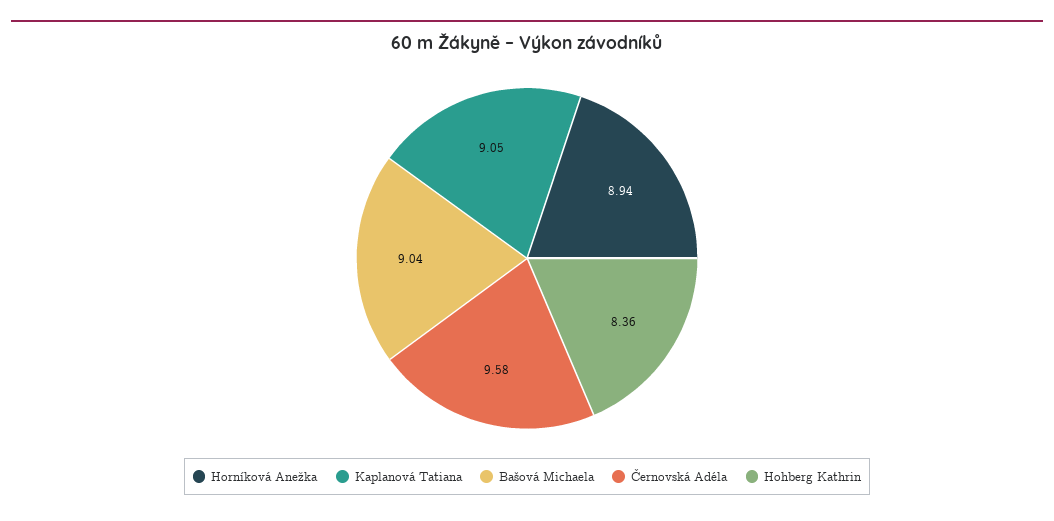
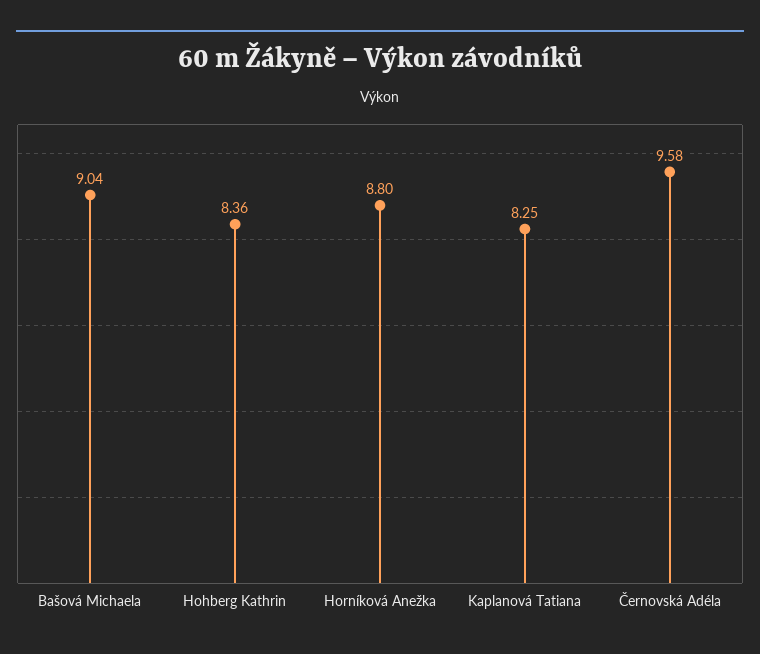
Horníková Anežka: 8.94 -> 8.8
Kaplanová Tatiana: 9.05 -> 8.25

